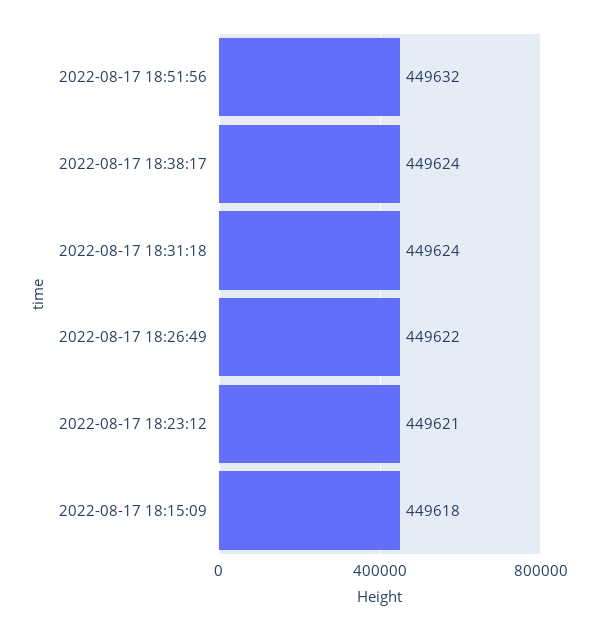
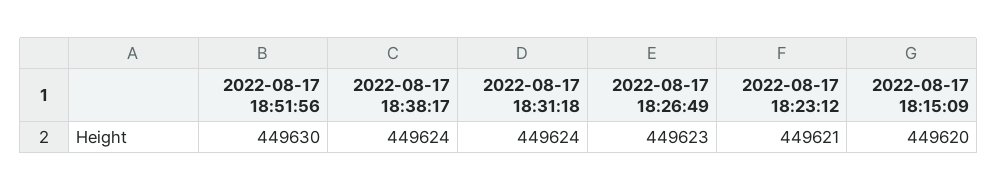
2022-08-17 18:51:56: 449632 -> 449630
2022-08-17 18:26:49: 449622 -> 449623
2022-08-17 18:15:09: 449618 -> 449620

